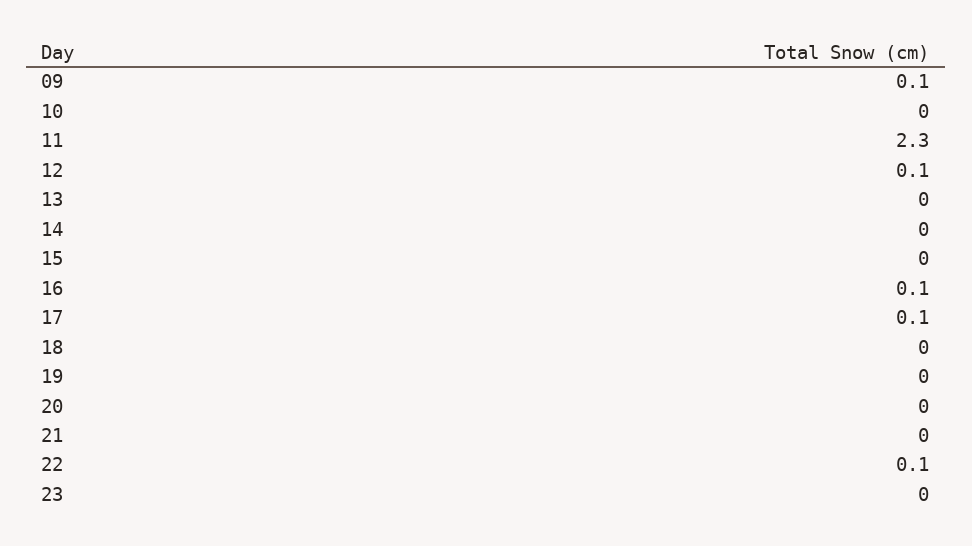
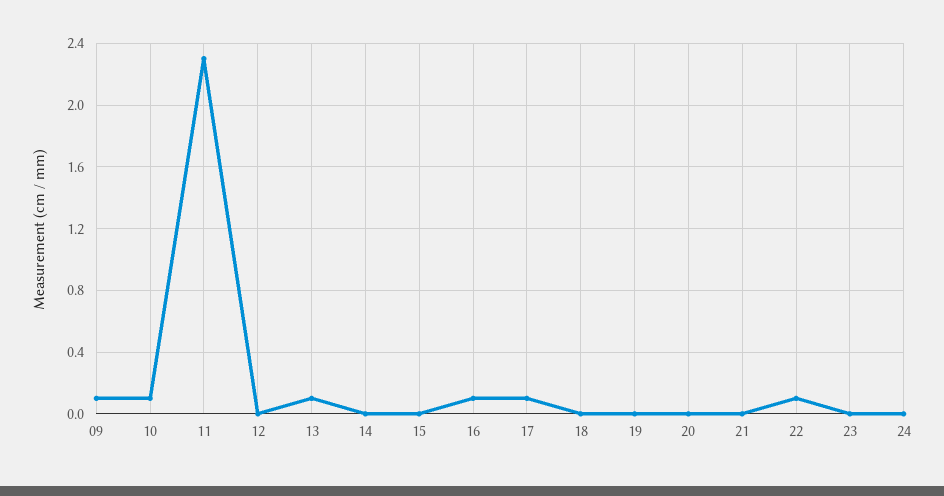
10: 0 -> 0.1
12: 0.1 -> 0
13: 0 -> 0.1
24: none -> 0

